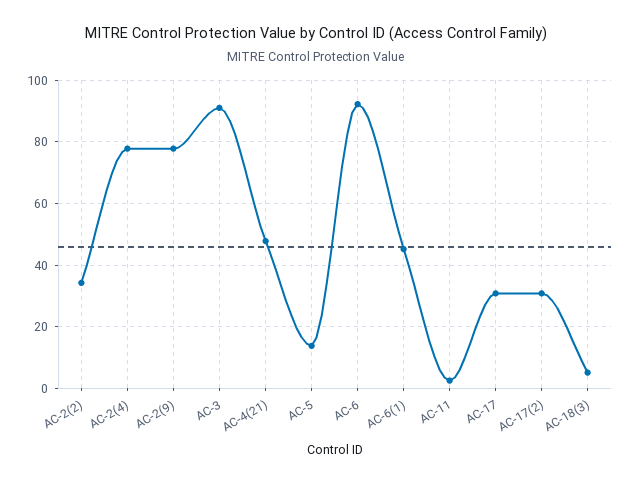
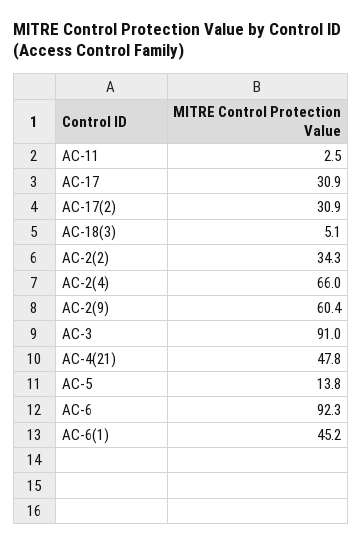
AC-2(4): 78 -> 66
AC-2(9): 78 -> 60.4

